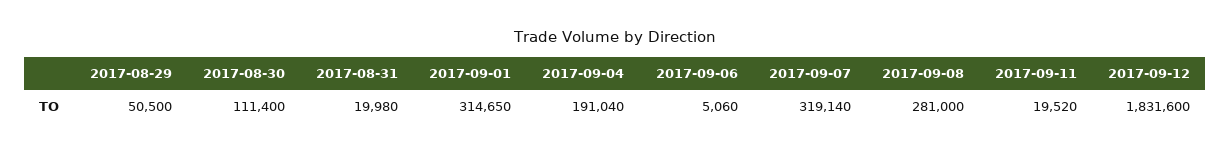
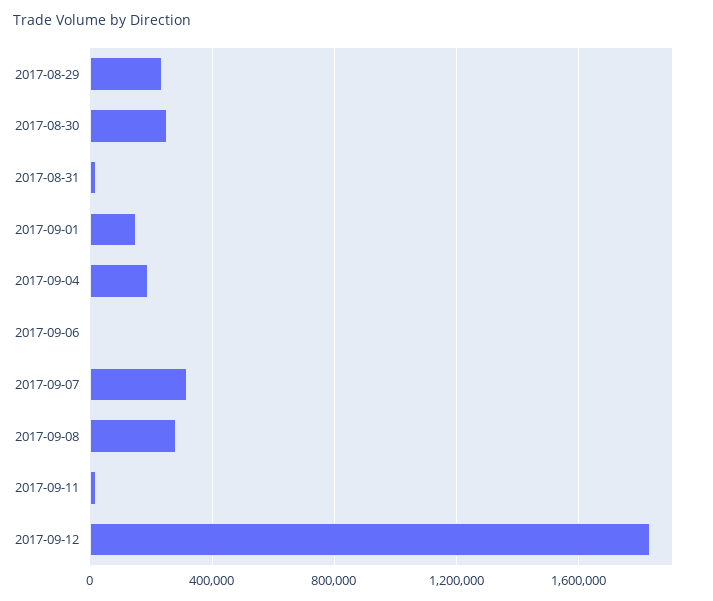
2017-08-29: 50500 -> 250000
2017-08-30: 111400 -> 250000
2017-09-01: 314650 -> 150000

